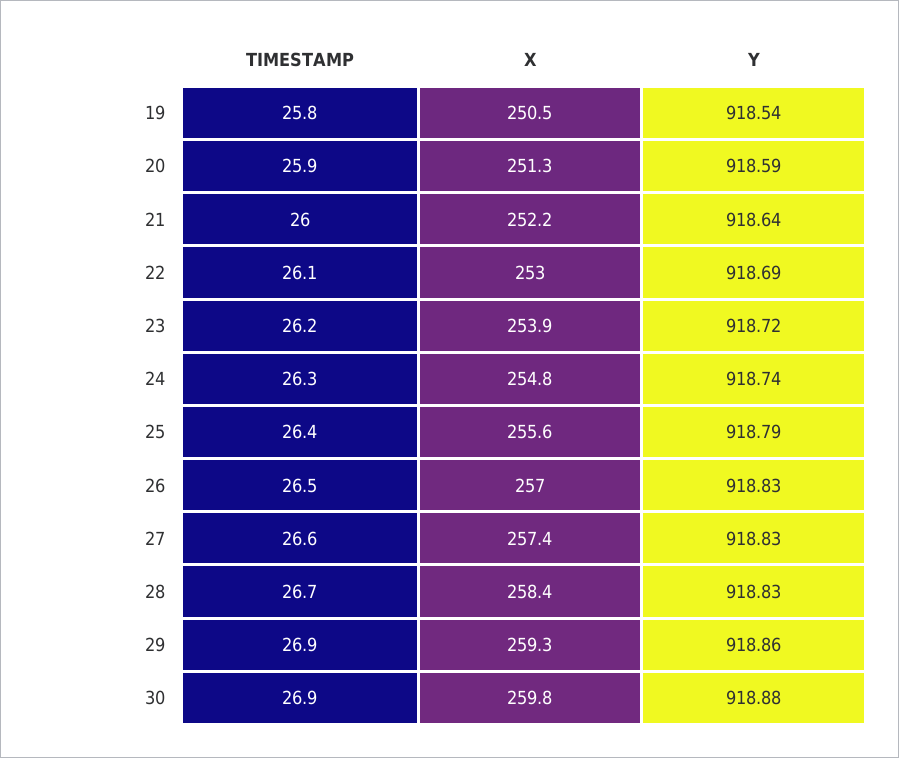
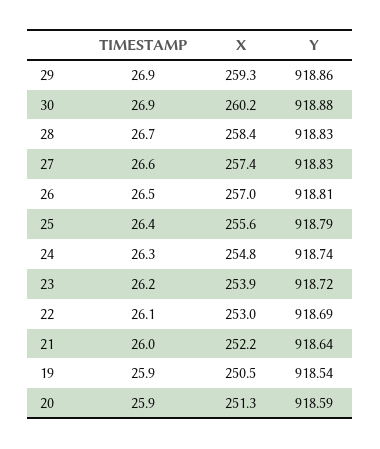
TIMESTAMP, 19: 25.8 -> 25.9
Y, 26: 918.83 -> 918.81
X, 30: 259.8 -> 260.2

